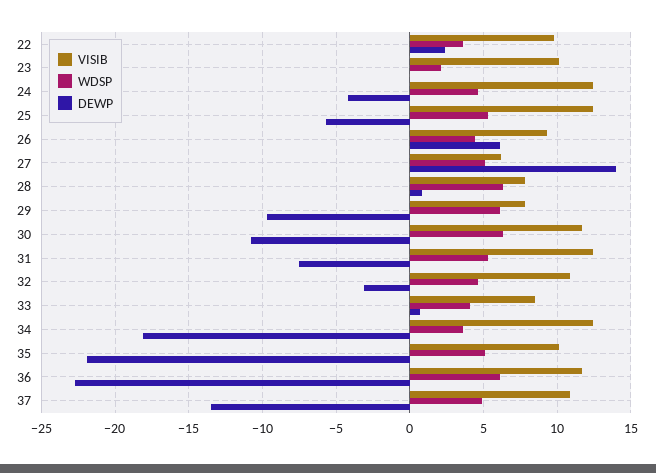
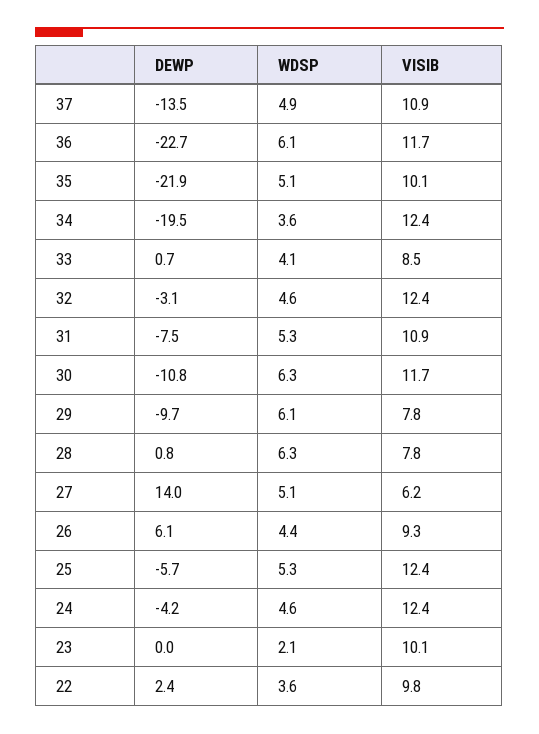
VISIB, 31: 12.5 -> 10.9
VISIB, 32: 11 -> 12.4
DEWP, 34: -18 -> -19.5

